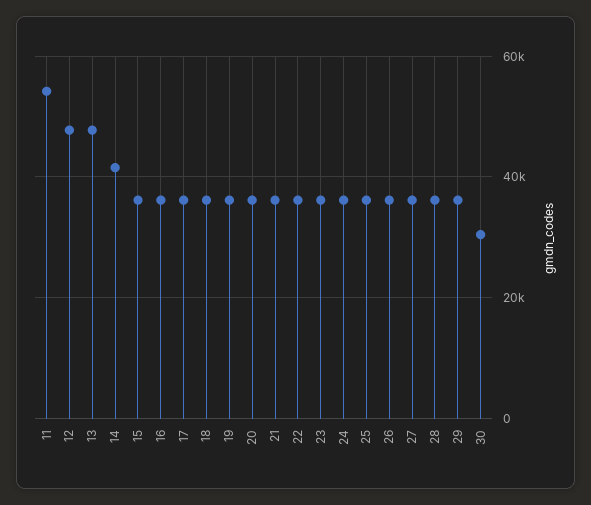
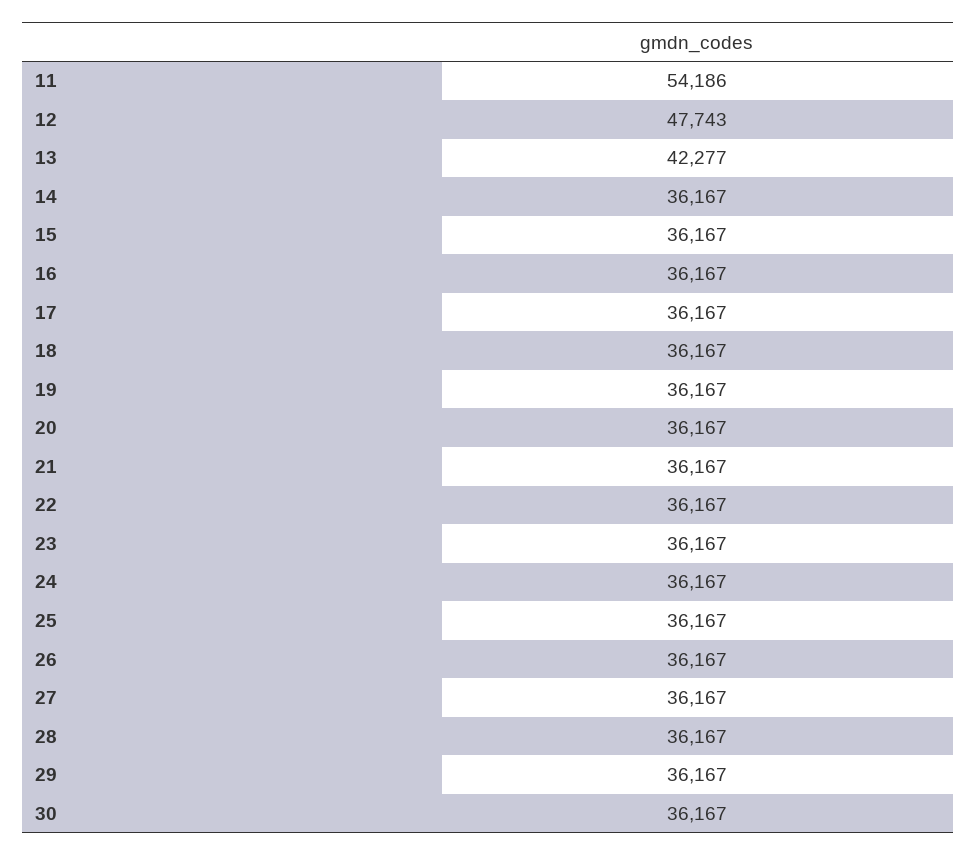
13: 48000 -> 42277
14: 42000 -> 36167
30: 30000 -> 36167

